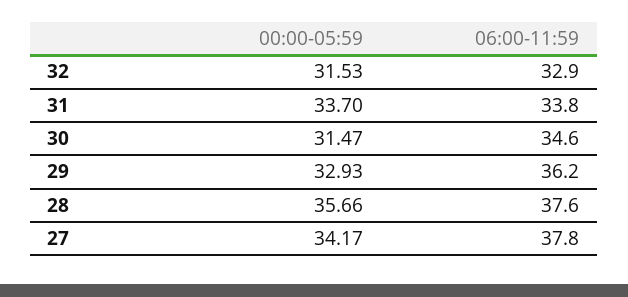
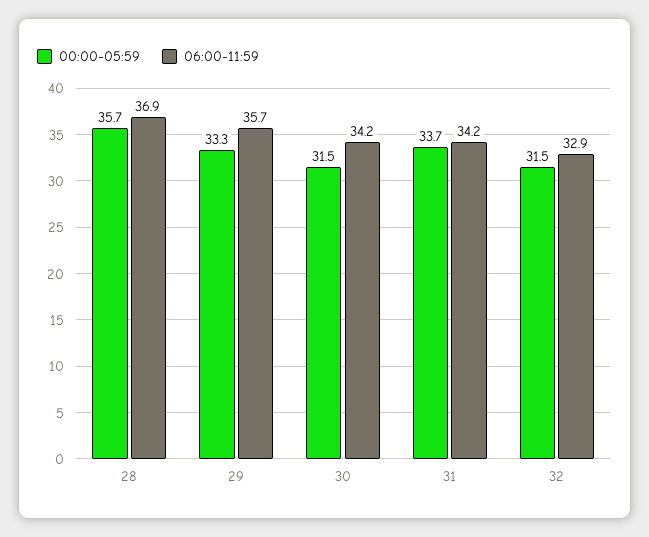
06:00-11:59, 31: 33.8 -> 34.2
06:00-11:59, 30: 34.6 -> 34.2
00:00-05:59, 29: 32.93 -> 33.3
06:00-11:59, 29: 36.2 -> 35.7
06:00-11:59, 28: 37.6 -> 36.9
00:00-05:59, 27: 34.17 -> none
06:00-11:59, 27: 37.8 -> none

